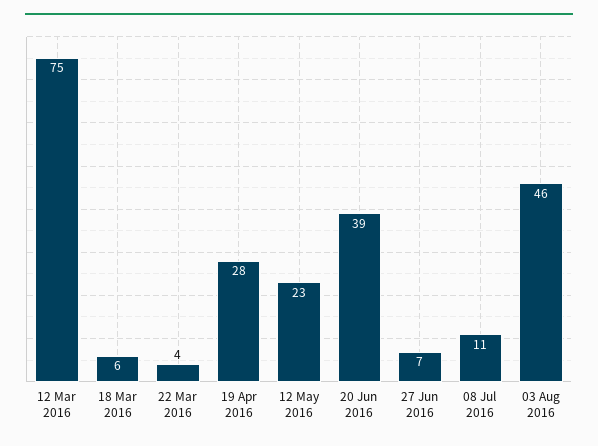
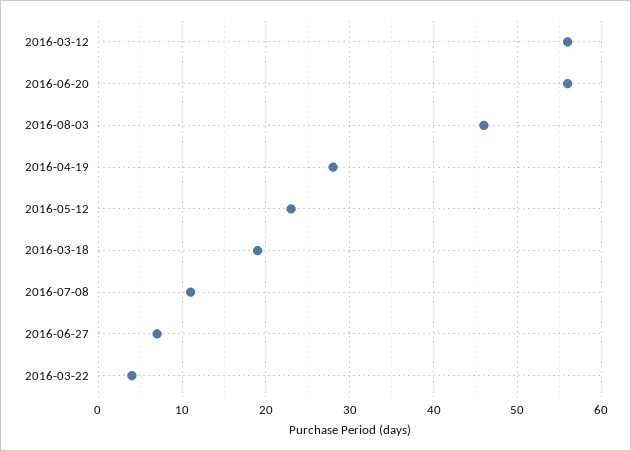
12 Mar 2016: 75 -> 56
18 Mar 2016: 6 -> 19
20 Jun 2016: 39 -> 56

